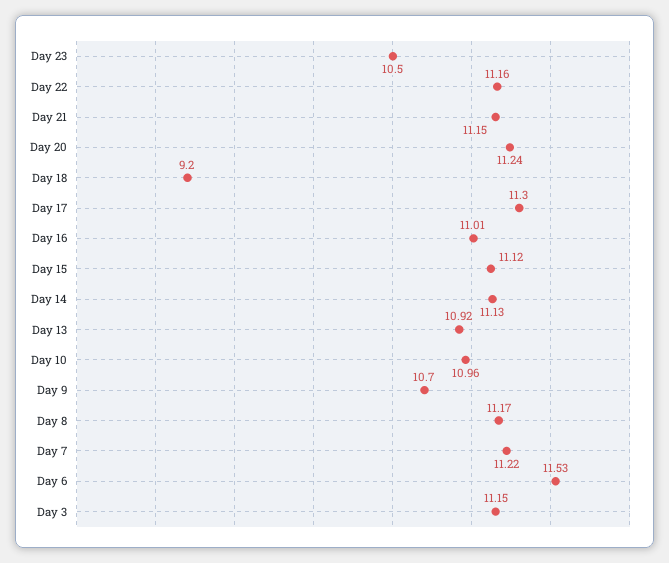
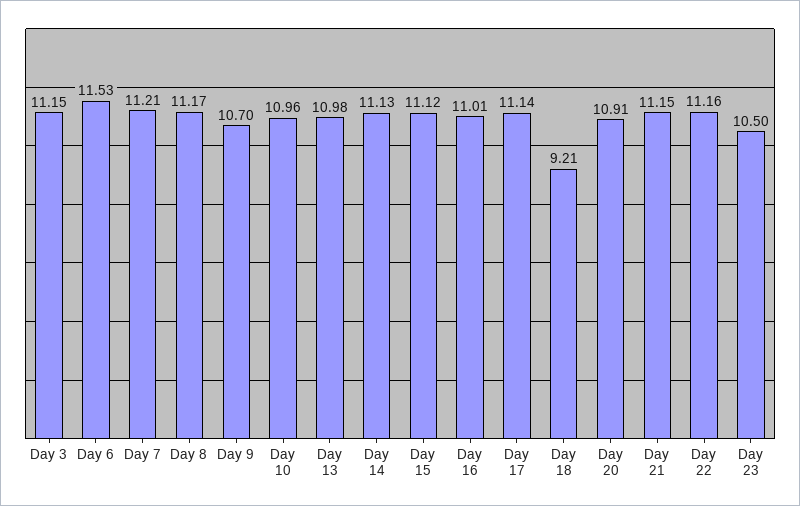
Day 20: 11.24 -> 10.91
Day 18: 9.2 -> 9.21
Day 17: 11.3 -> 11.14
Day 13: 10.92 -> 10.98
Day 7: 11.22 -> 11.21

